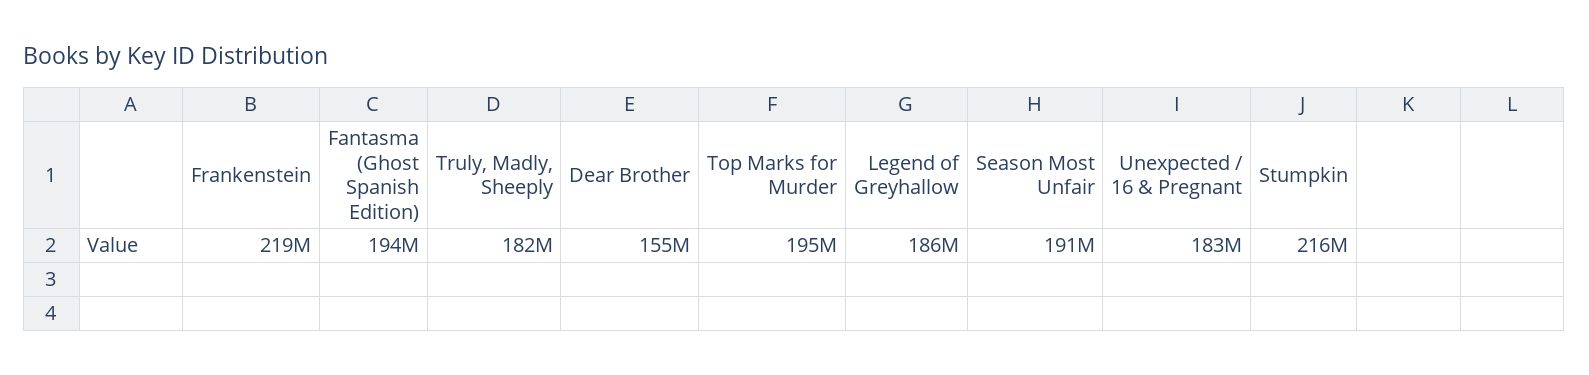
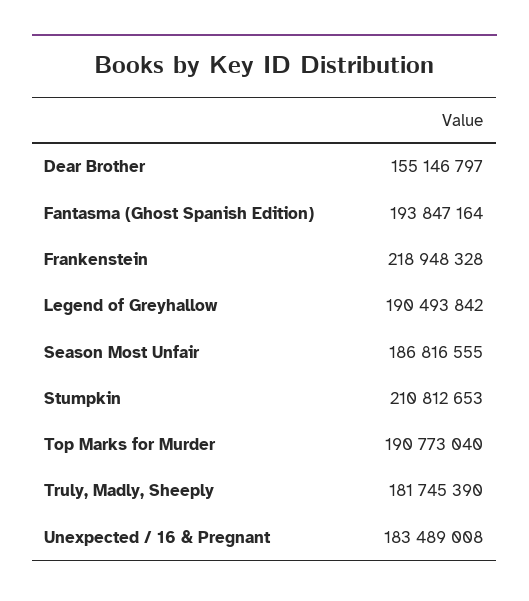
Top Marks for Murder: 195000000 -> 190773040
Legend of Greyhallow: 186000000 -> 190493842
Season Most Unfair: 191000000 -> 186816555
Stumpkin: 216000000 -> 210812653

